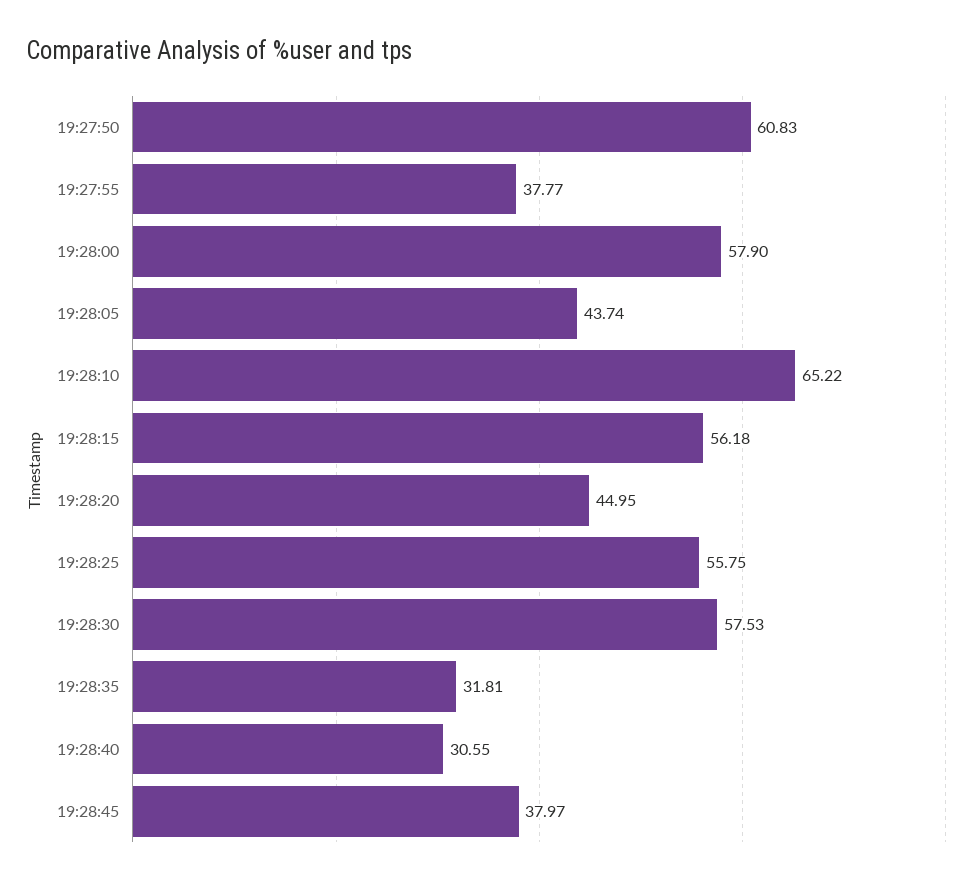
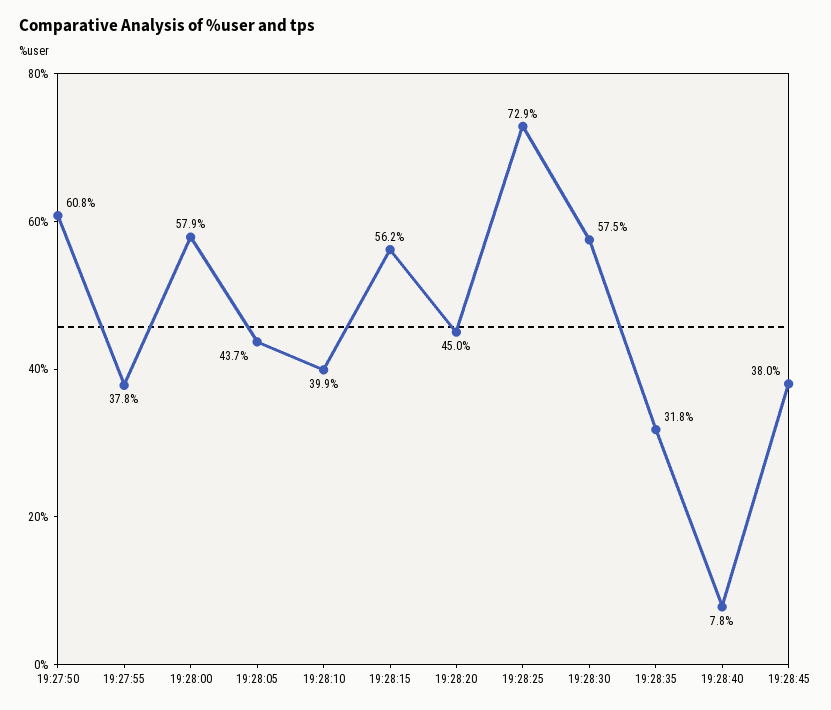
19:28:10: 65.22 -> 39.9
19:28:25: 55.75 -> 72.9
19:28:40: 30.55 -> 7.8

